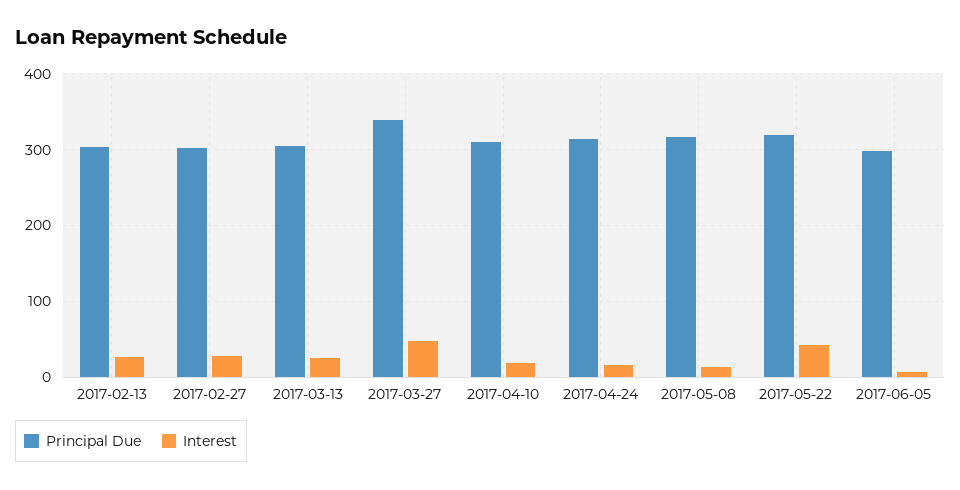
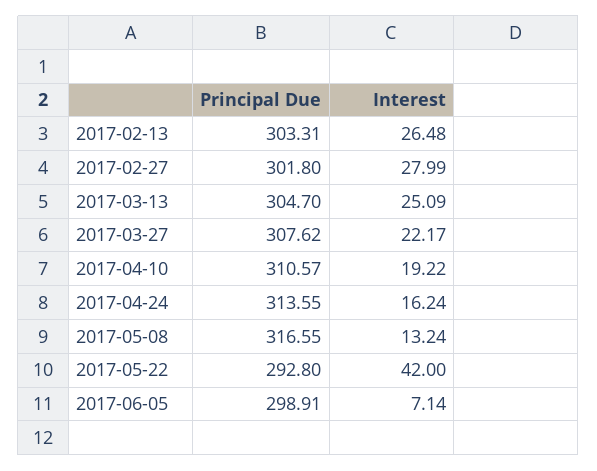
Principal Due, 2017-03-27: 340 -> 307.62
Interest, 2017-03-27: 50 -> 22.17
Principal Due, 2017-05-22: 320 -> 292.8

